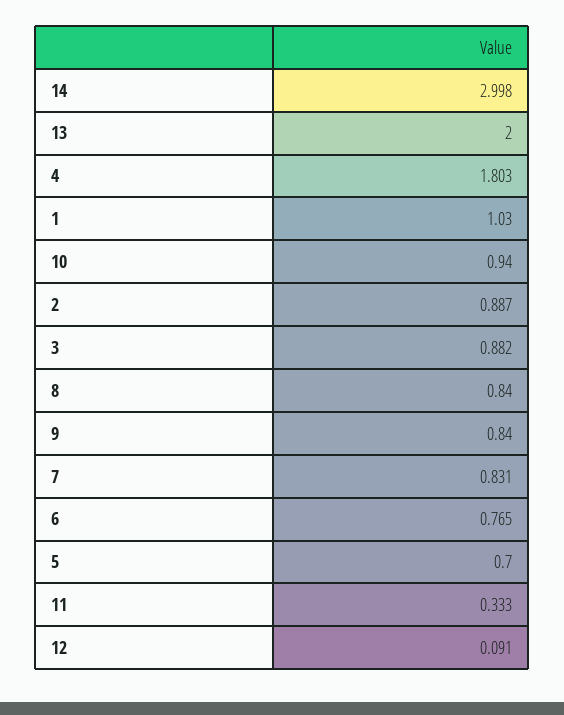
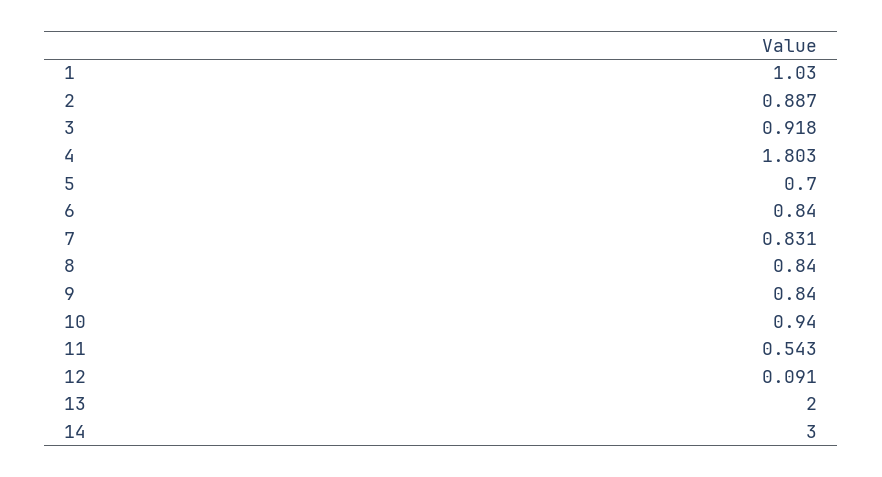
14: 2.998 -> 3
3: 0.882 -> 0.918
6: 0.765 -> 0.84
11: 0.333 -> 0.543

